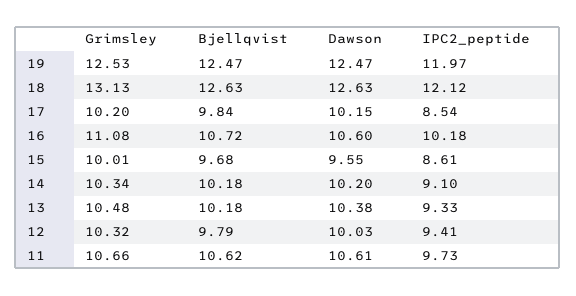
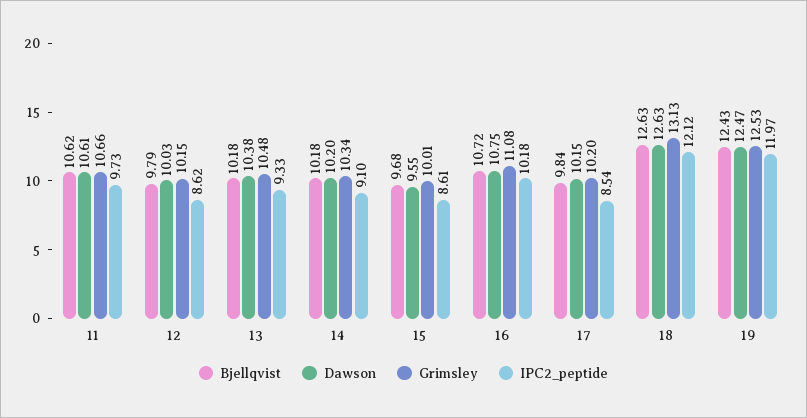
Bjellqvist, 19: 12.47 -> 12.43
Dawson, 16: 10.6 -> 10.75
Grimsley, 12: 10.32 -> 10.15
IPC2_peptide, 12: 9.41 -> 8.62

